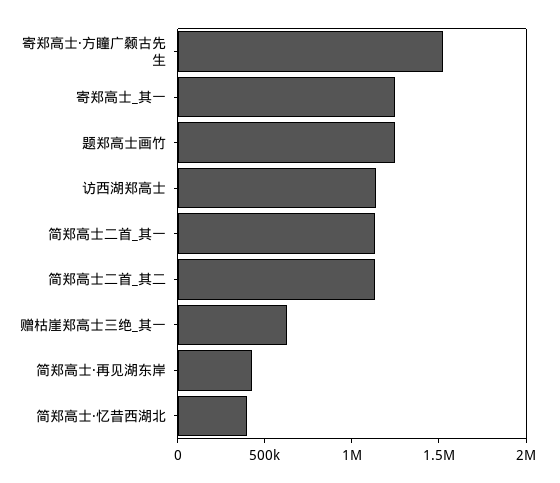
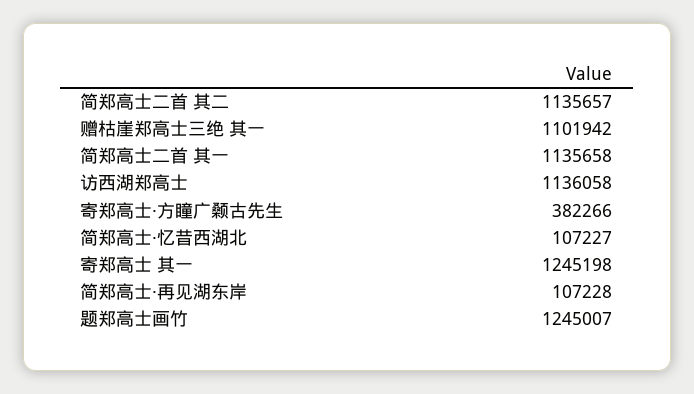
寄郑高士·方瞳广颡古先生: 1500000 -> 382266
赠枯崖郑高士三绝_其一: 600000 -> 1101942
简郑高士·再见湖东岸: 400000 -> 107228
简郑高士·忆昔西湖北: 400000 -> 107227

